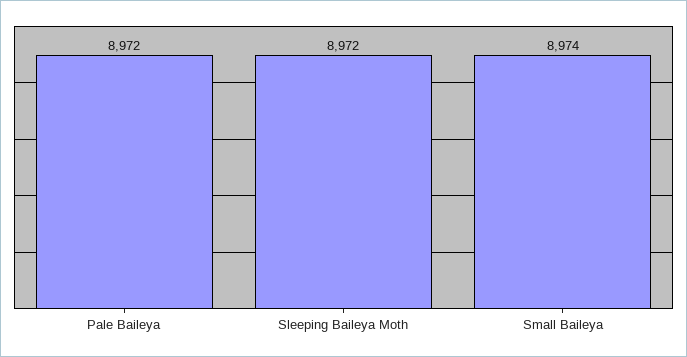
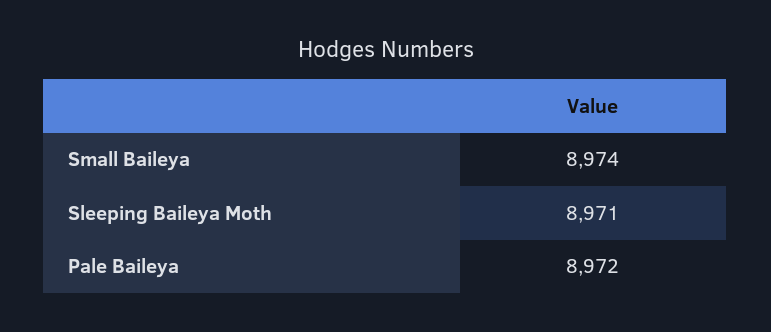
Sleeping Baileya Moth: 8972 -> 8971

